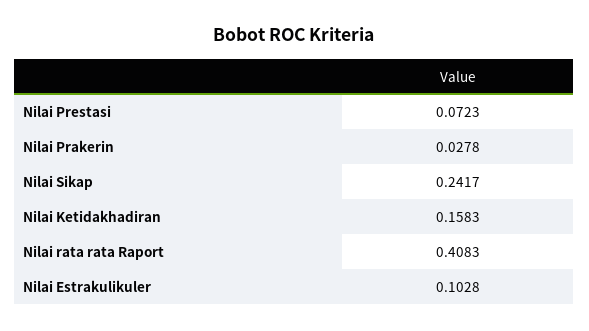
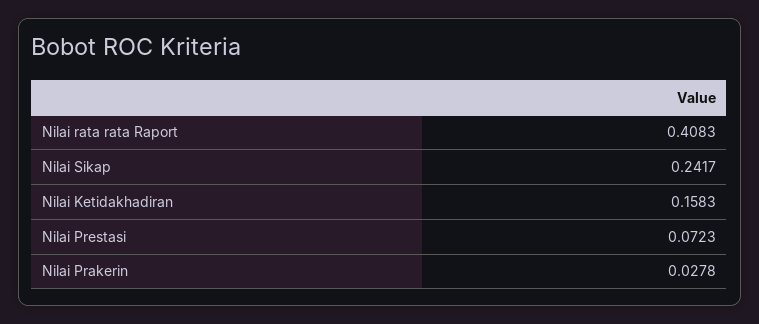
Nilai Estrakulikuler: 0.1028 -> none

